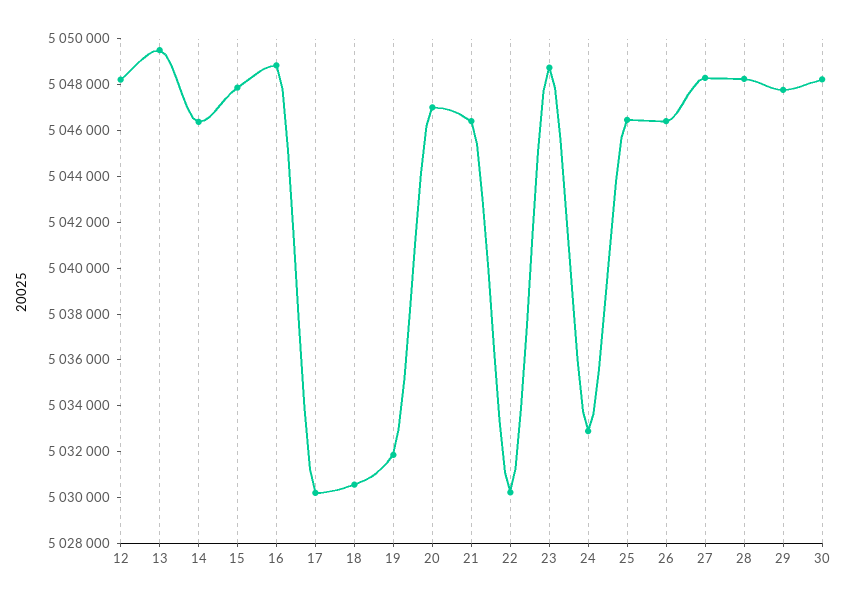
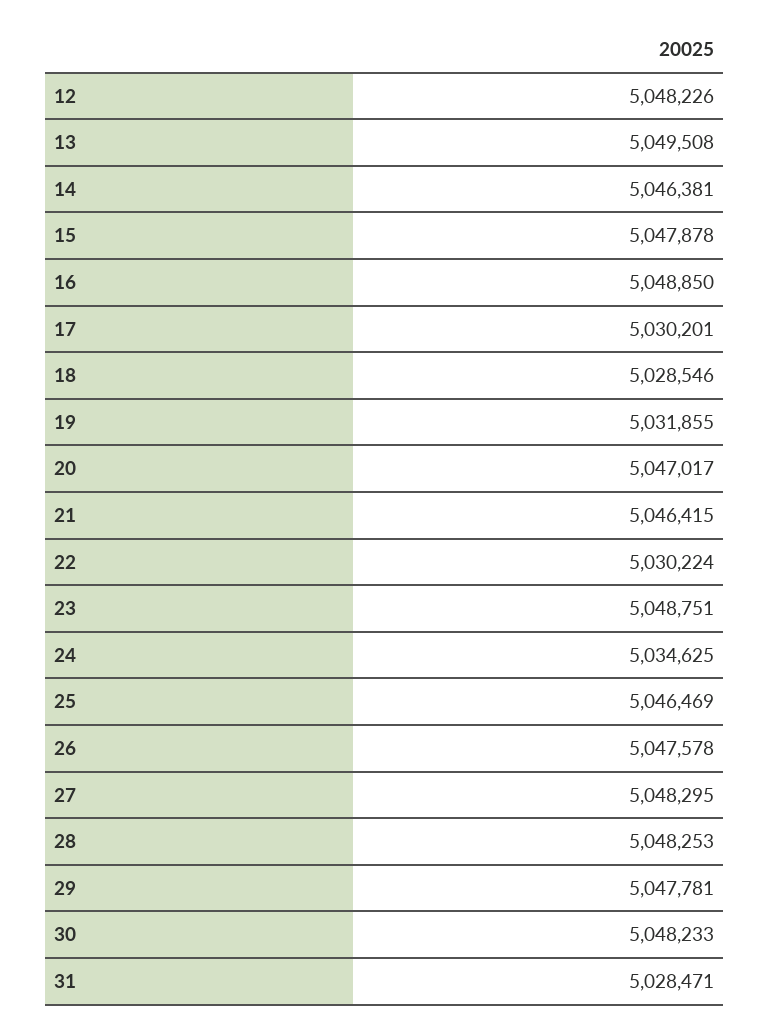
18: 5030500 -> 5028546
24: 5033000 -> 5034625
26: 5046500 -> 5047578
31: none -> 5028471

